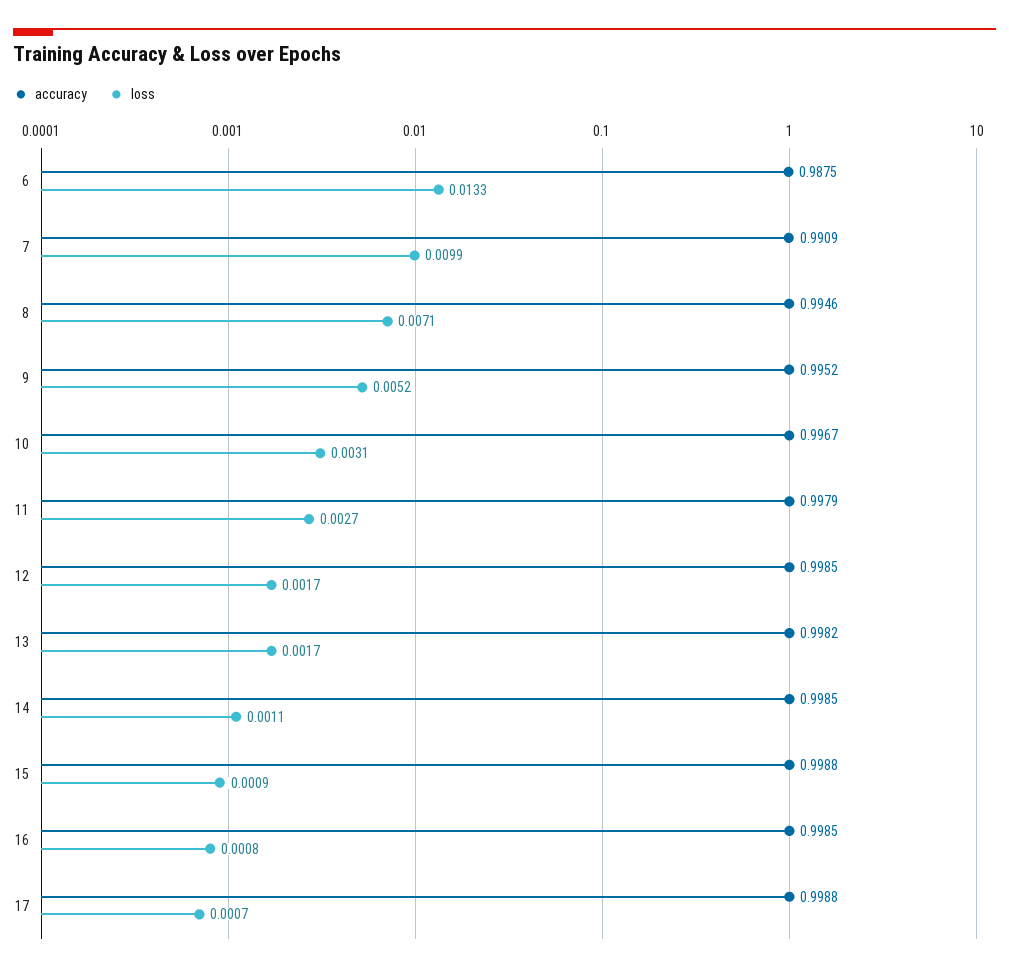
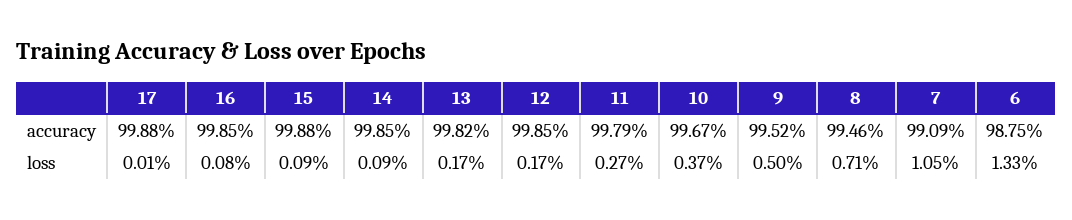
loss, 7: 0.0099 -> 0.0105
loss, 9: 0.0052 -> 0.005
loss, 10: 0.0031 -> 0.0037
loss, 14: 0.0011 -> 0.0009
loss, 17: 0.0007 -> 0.0001

